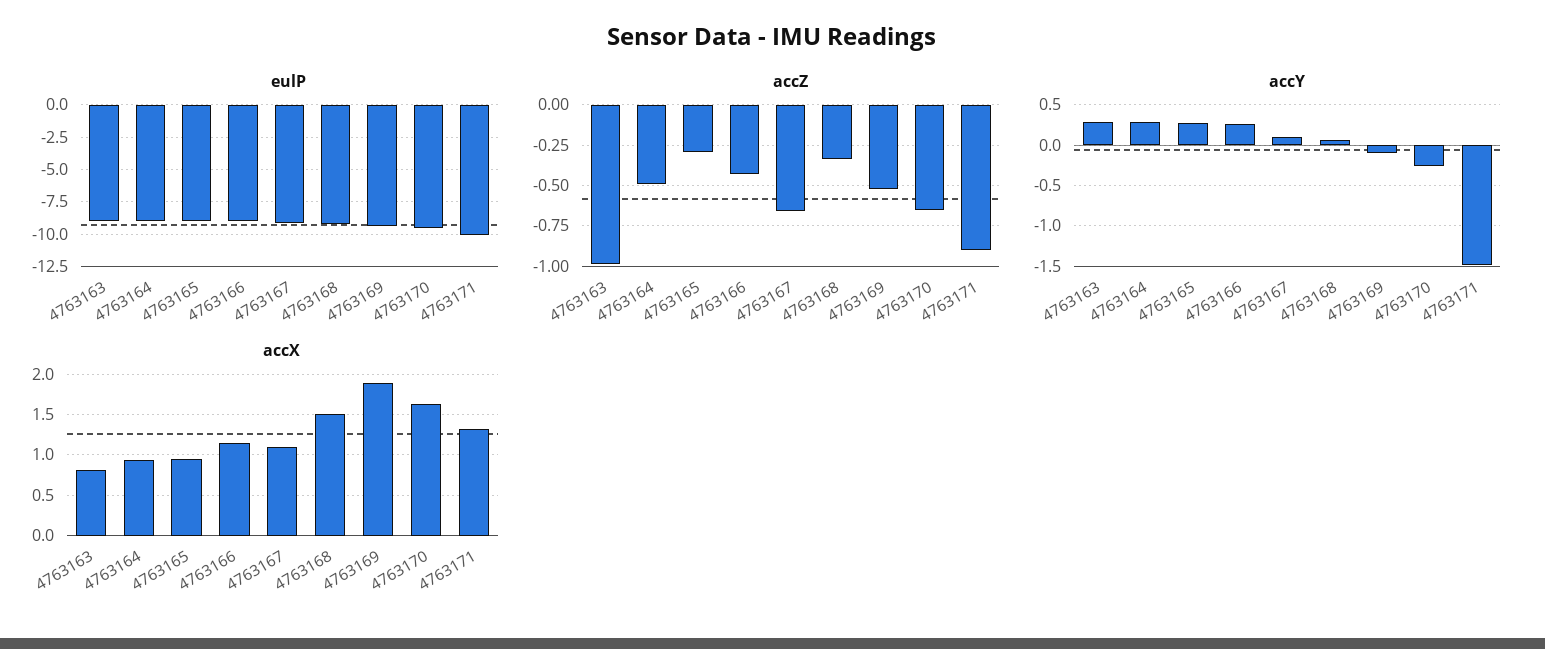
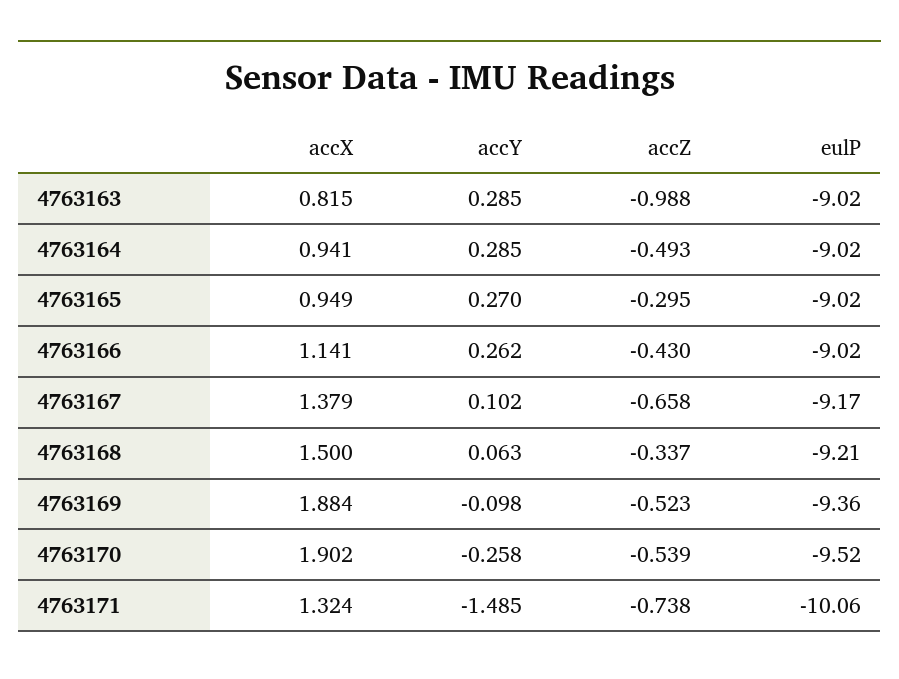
accZ, 4763170: -0.65 -> -0.539
accZ, 4763171: -0.9 -> -0.738
accX, 4763167: 1.1 -> 1.379
accX, 4763170: 1.6 -> 1.902

